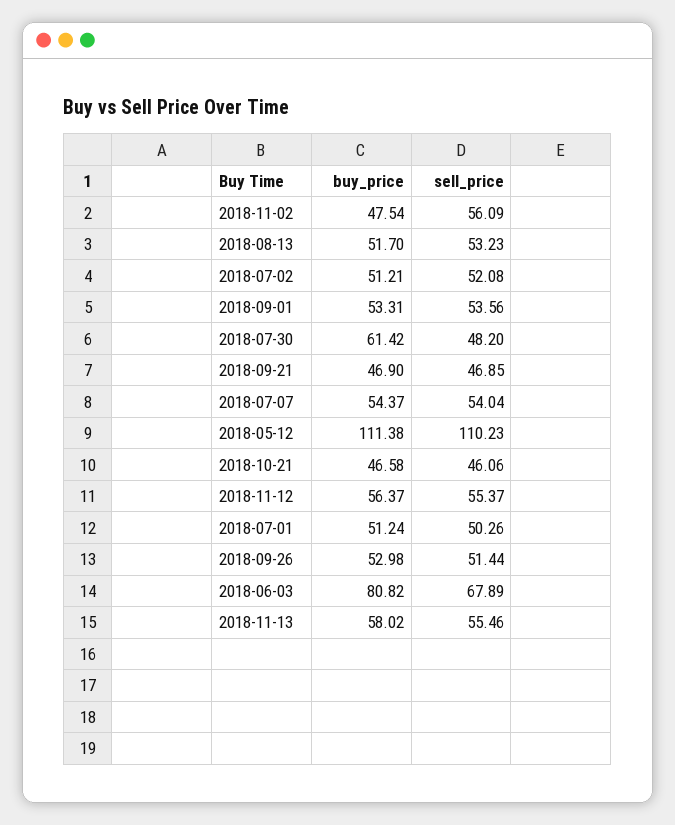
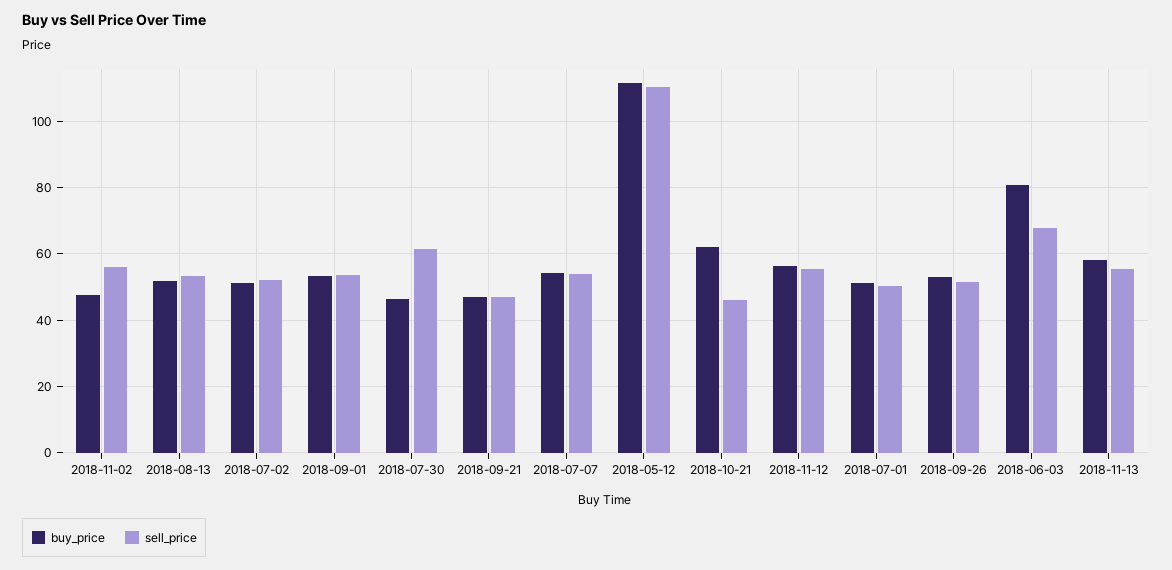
buy_price, 2018-07-30: 61.42 -> 46
sell_price, 2018-07-30: 48.2 -> 62
buy_price, 2018-10-21: 46.58 -> 62

